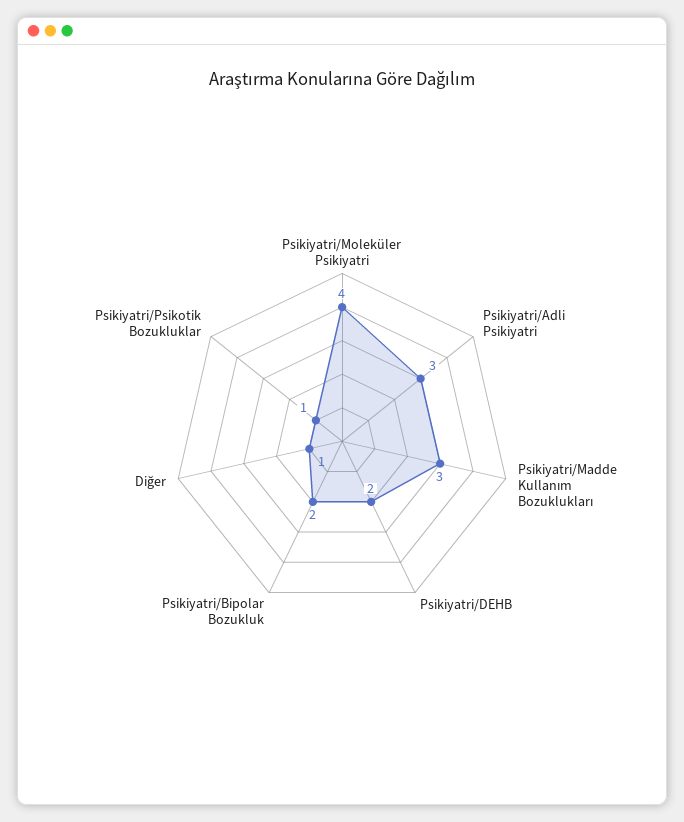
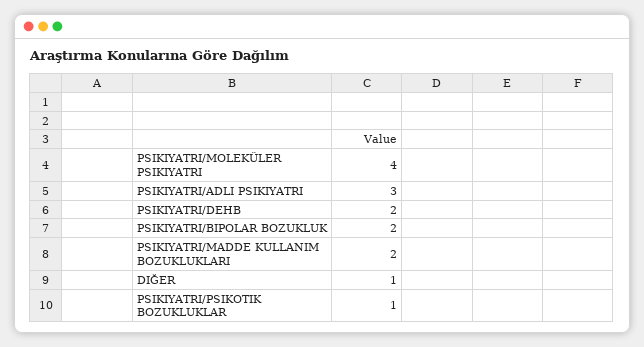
Psikiyatri/Madde Kullanım Bozuklukları: 3 -> 2

